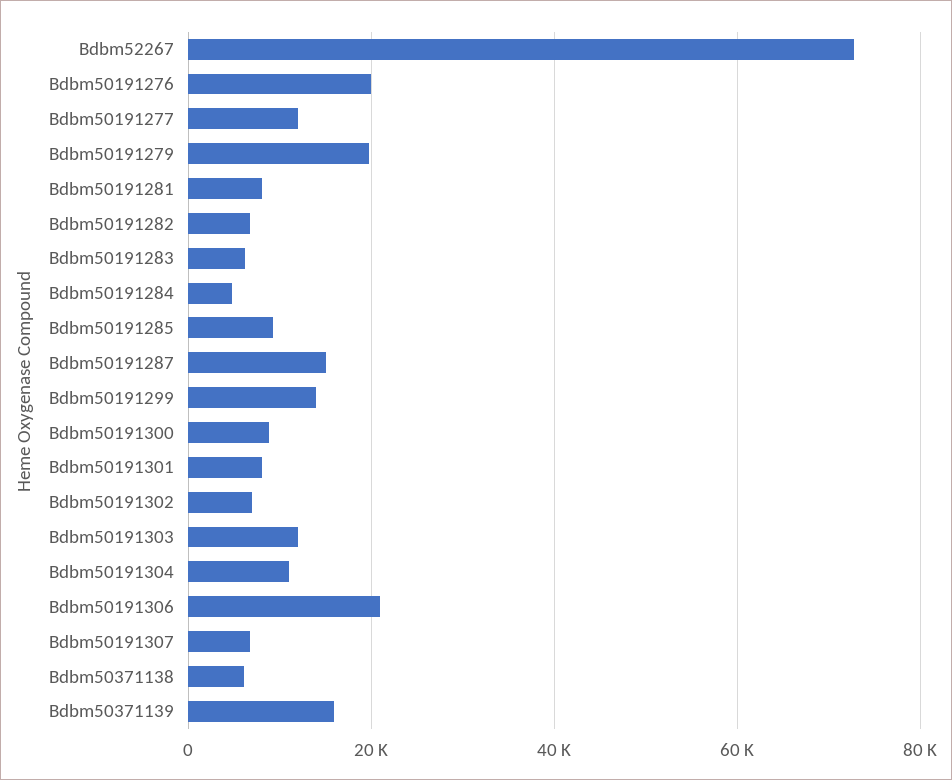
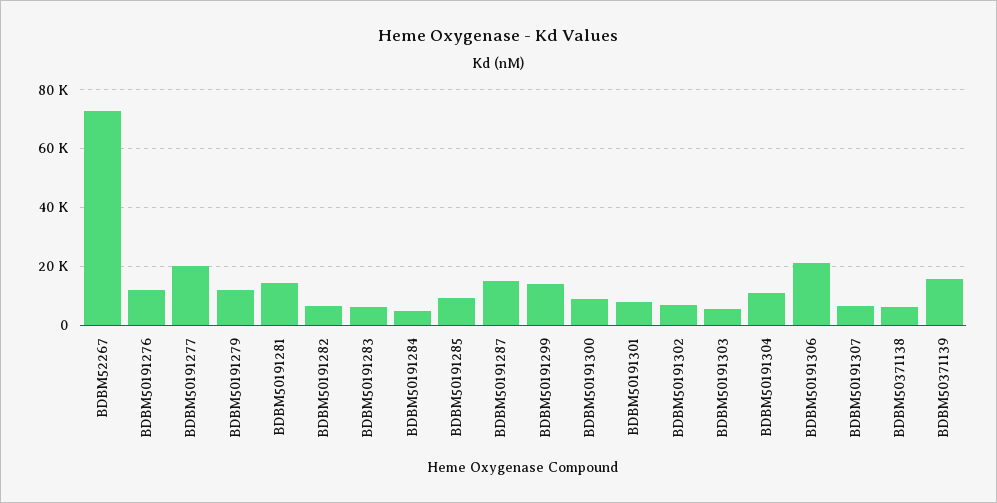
Bdbm50191276: 20000 -> 12500
Bdbm50191277: 12000 -> 20000
Bdbm50191279: 20000 -> 12500
Bdbm50191281: 8000 -> 15000
Bdbm50191303: 12000 -> 5000

